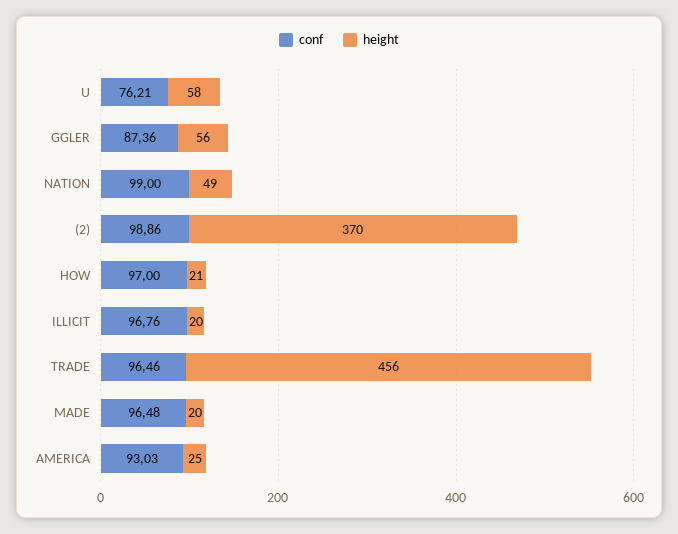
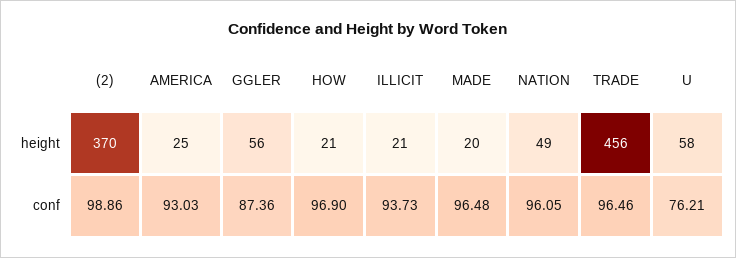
conf, NATION: 99 -> 96.05
conf, HOW: 97 -> 96.9
conf, ILLICIT: 96.76 -> 93.73
height, ILLICIT: 20 -> 21

